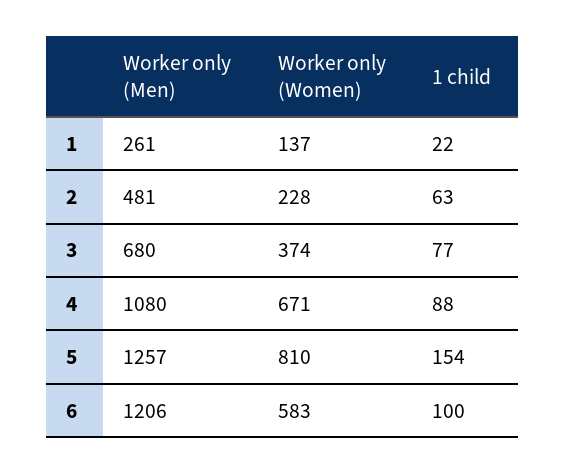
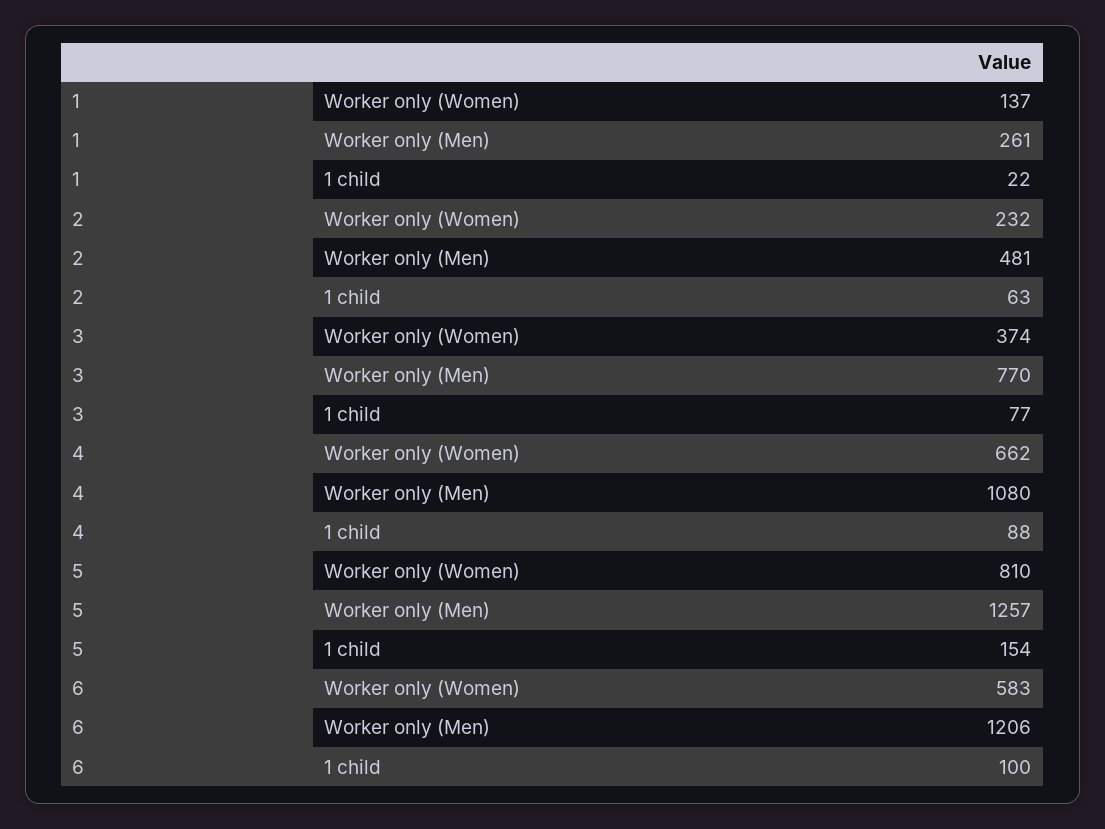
Worker only (Women), 2: 228 -> 232
Worker only (Men), 3: 680 -> 770
Worker only (Women), 4: 671 -> 662

